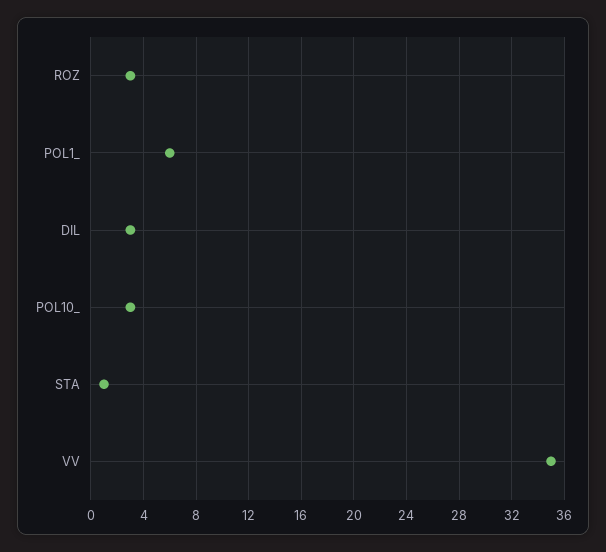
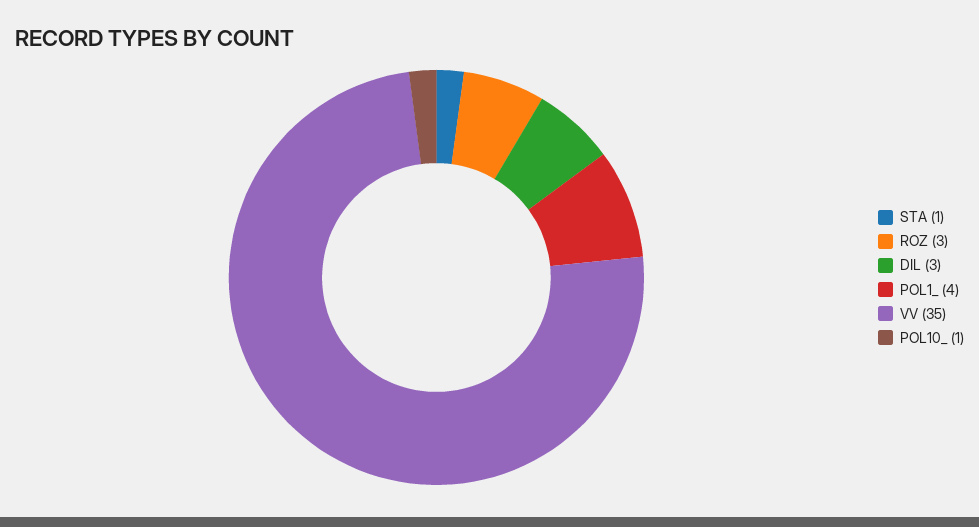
POL1_: 6 -> 4
POL10_: 3 -> 1

